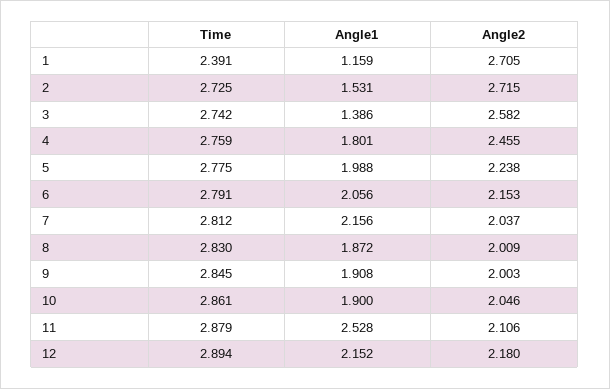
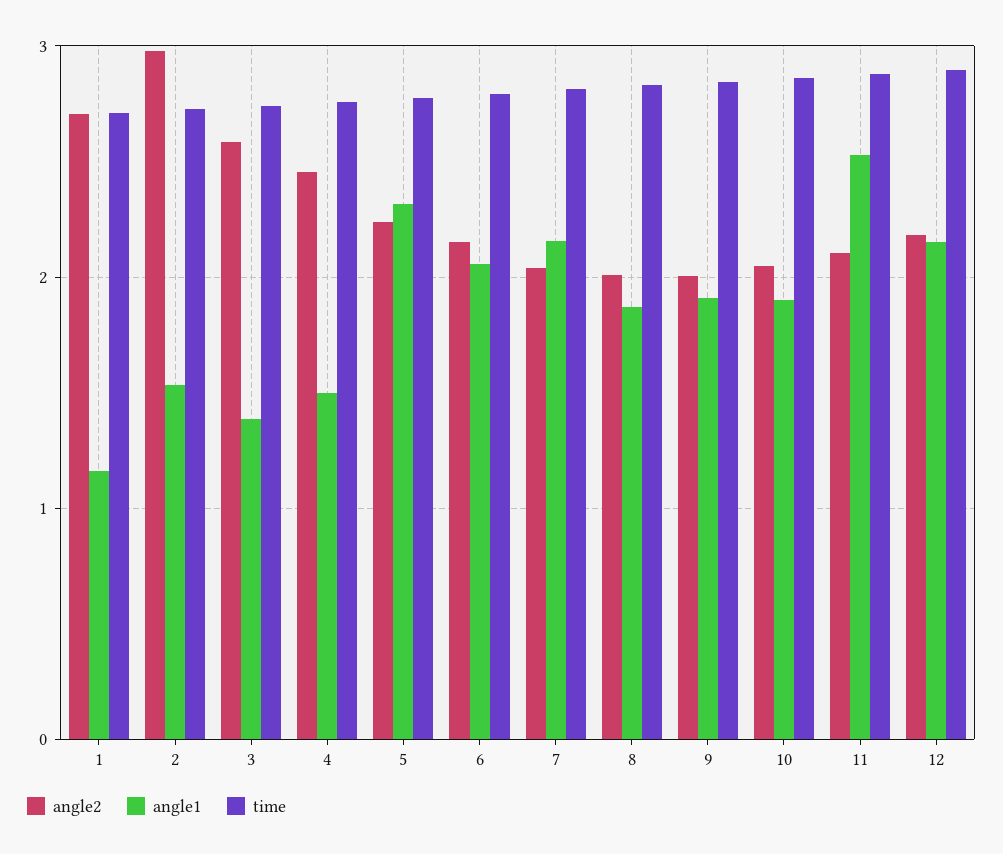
Time, 1: 2.391 -> 2.7
Angle2, 2: 2.715 -> 3
Angle1, 4: 1.801 -> 1.5
Angle1, 5: 1.988 -> 2.3

